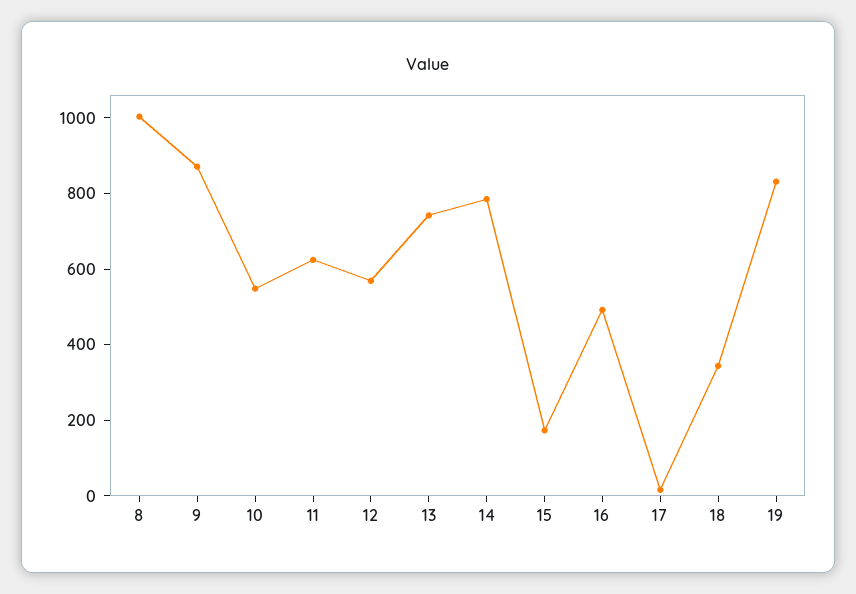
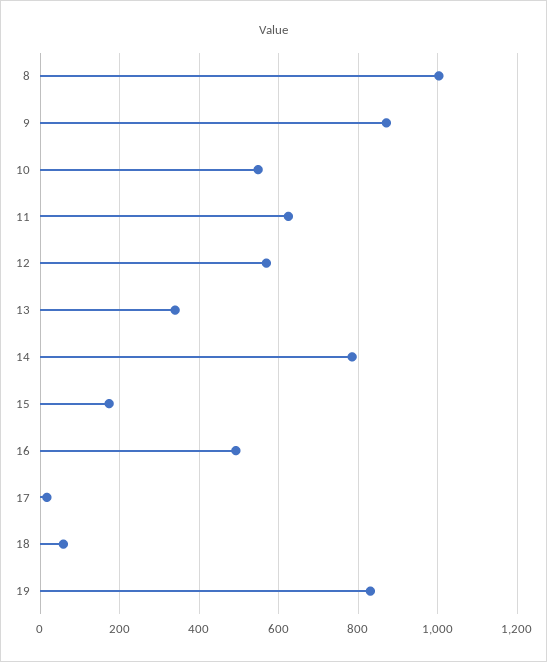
13: 750 -> 340
18: 350 -> 60

